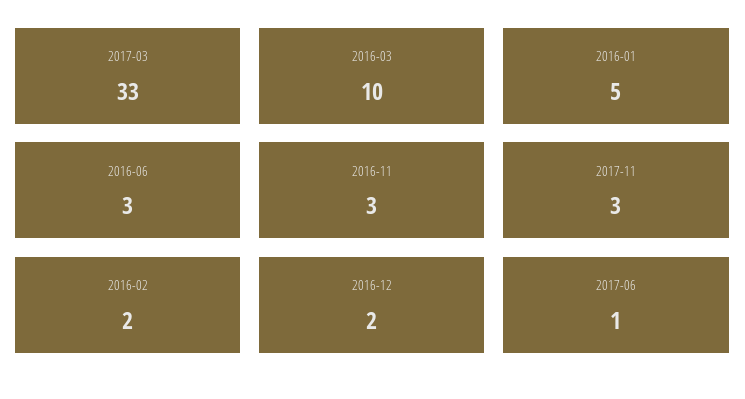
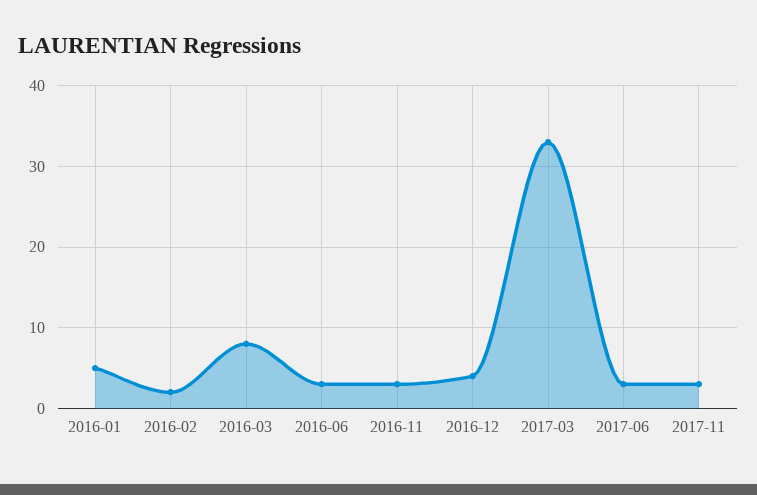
2016-03: 10 -> 8
2016-12: 2 -> 4
2017-06: 1 -> 3

